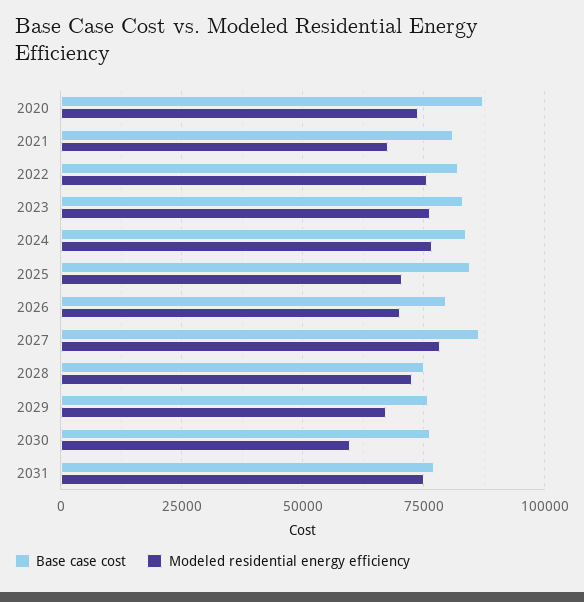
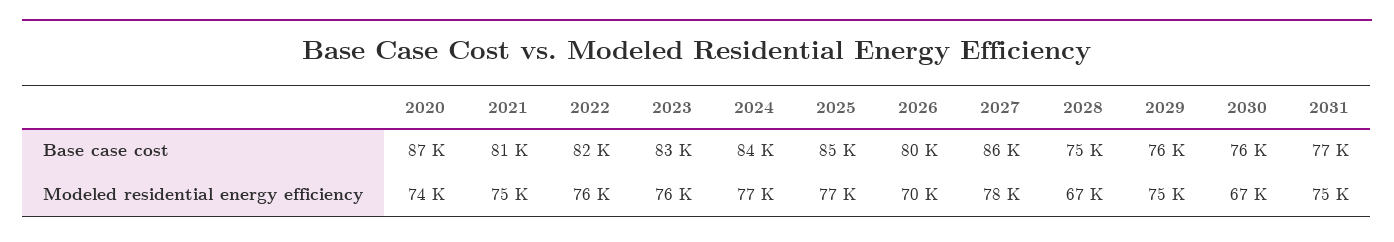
Modeled residential energy efficiency, 2021: 67500 -> 75000
Modeled residential energy efficiency, 2025: 70000 -> 77000
Modeled residential energy efficiency, 2028: 72500 -> 67000
Modeled residential energy efficiency, 2029: 67500 -> 75000
Modeled residential energy efficiency, 2030: 60000 -> 67000

